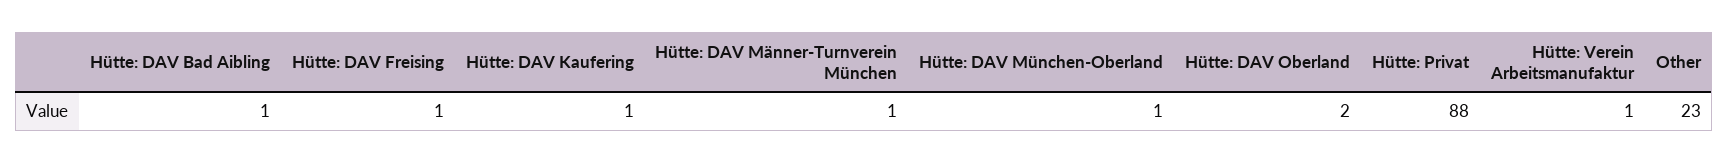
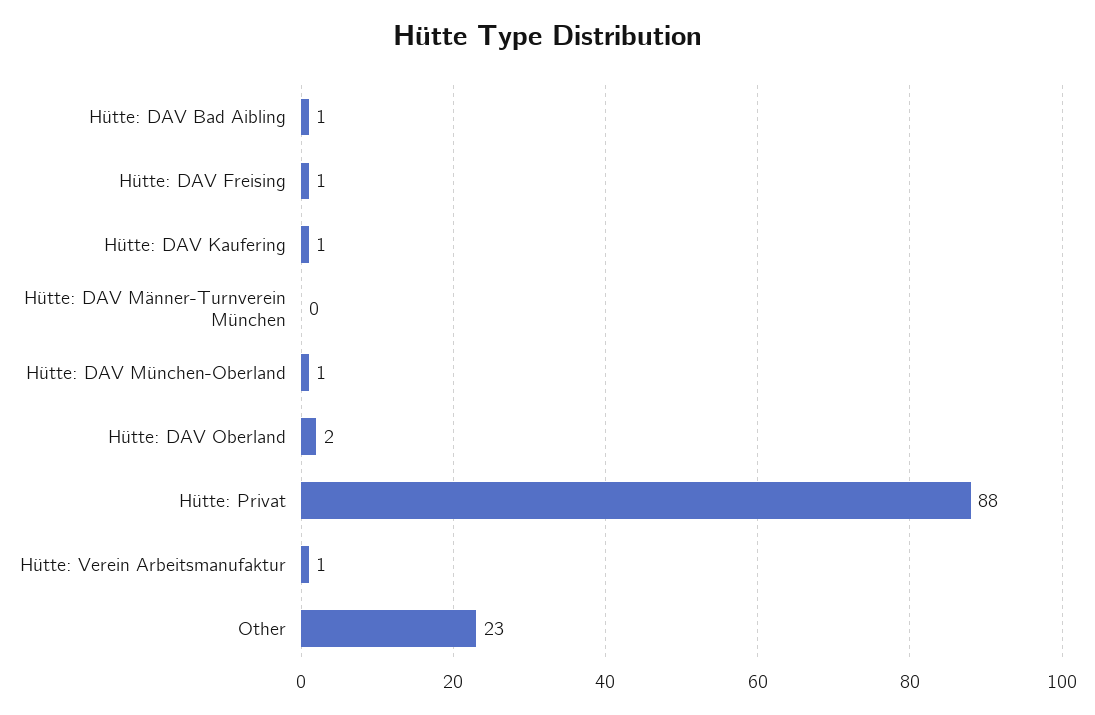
Hütte: DAV Männer-Turnverein München: 1 -> 0

